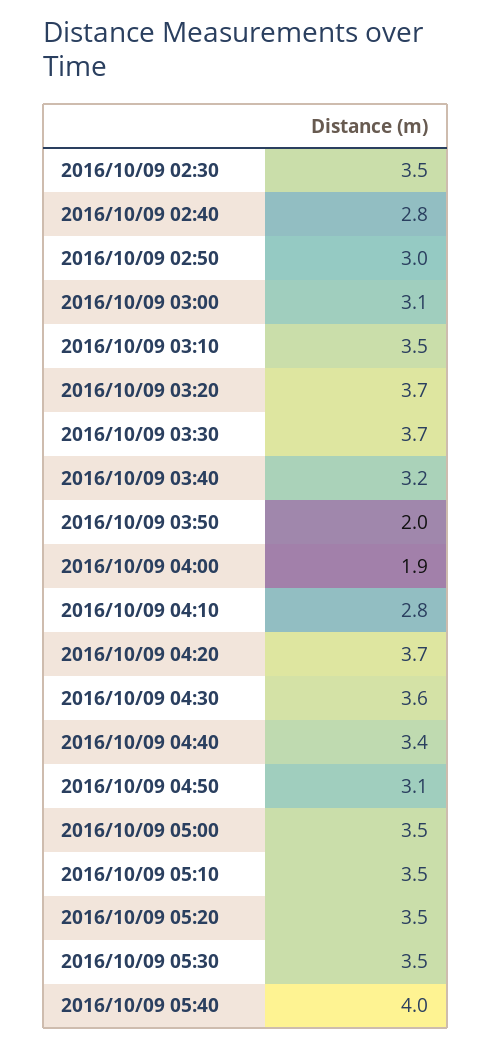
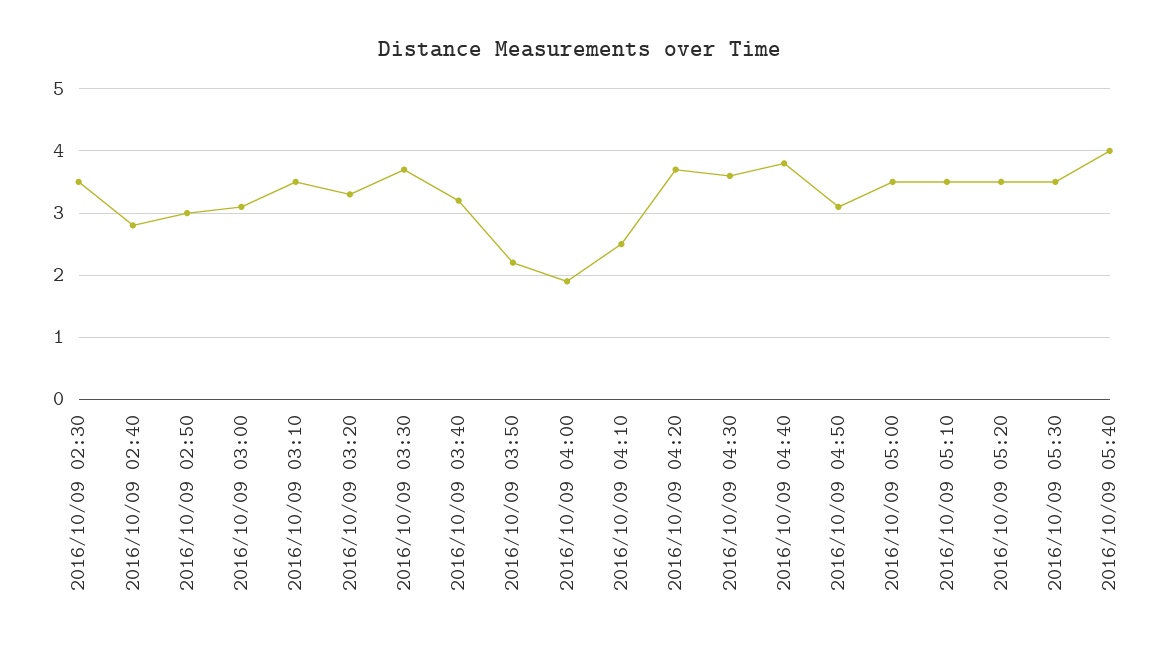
2016/10/09 03:20: 3.7 -> 3.3
2016/10/09 03:50: 2 -> 2.2
2016/10/09 04:10: 2.8 -> 2.5
2016/10/09 04:40: 3.4 -> 3.8

